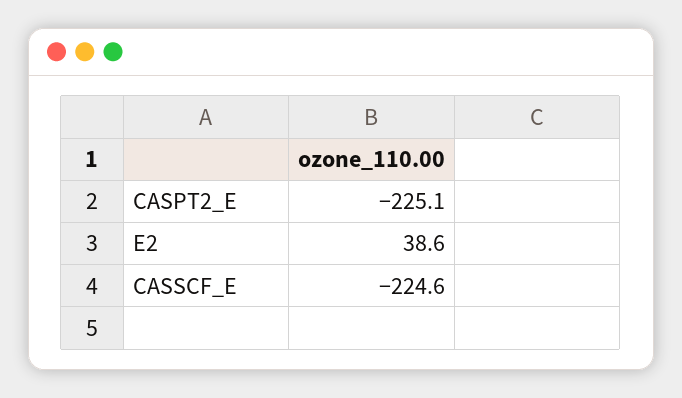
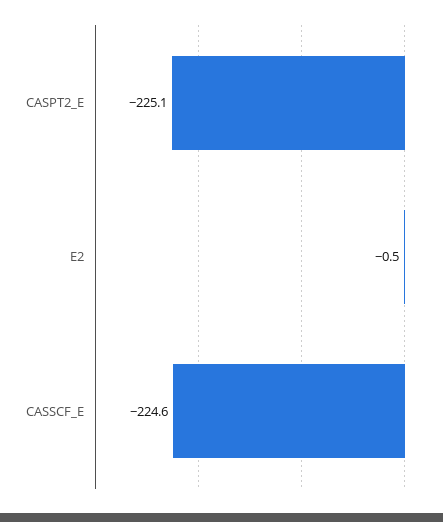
E2: 38.6 -> -0.5

